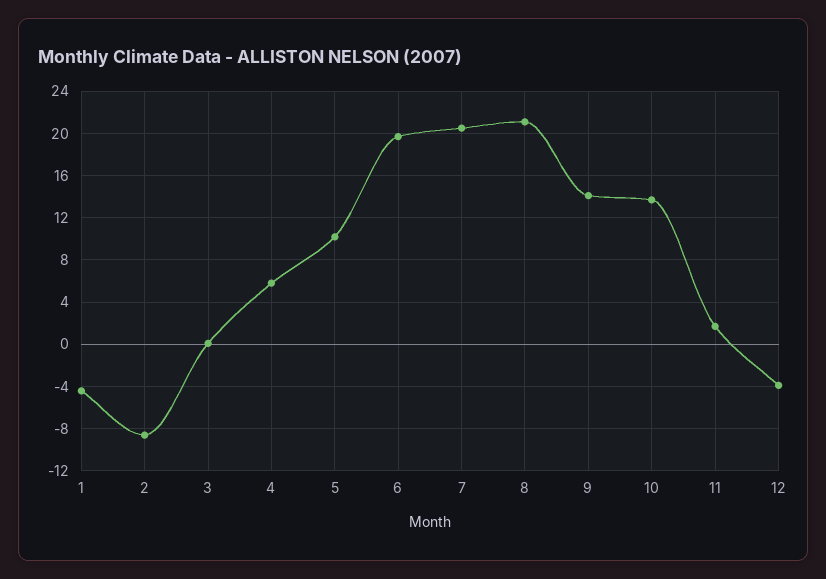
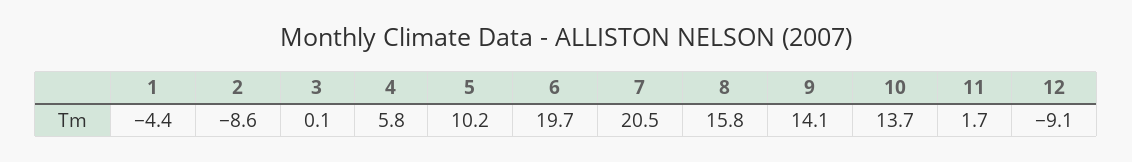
8: 21 -> 15.8
12: -4 -> -9.1

